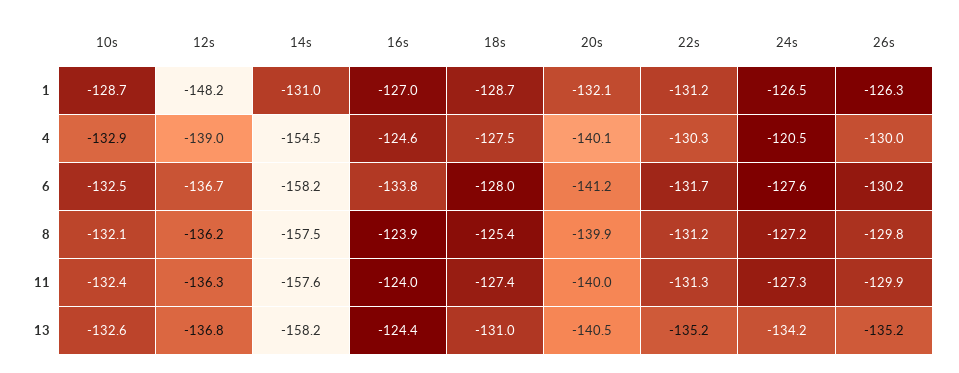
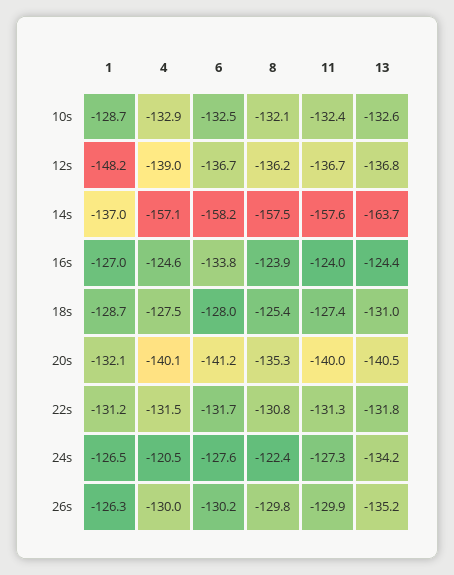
14s, 1: -131 -> -137
14s, 4: -154.5 -> -157.1
22s, 4: -130.3 -> -131.5
20s, 8: -139.9 -> -135.3
22s, 8: -131.2 -> -130.8
24s, 8: -127.2 -> -122.4
12s, 11: -136.3 -> -136.7
14s, 13: -158.2 -> -163.7
22s, 13: -135.2 -> -131.8

